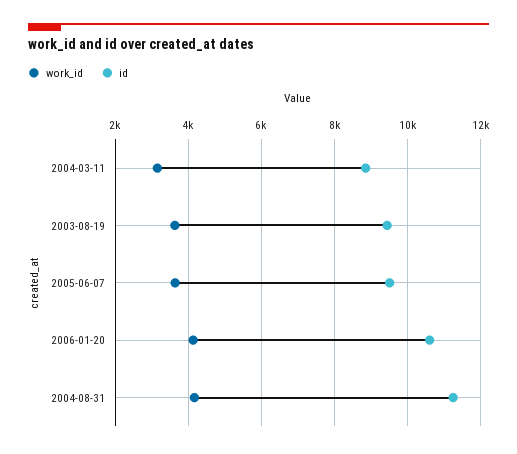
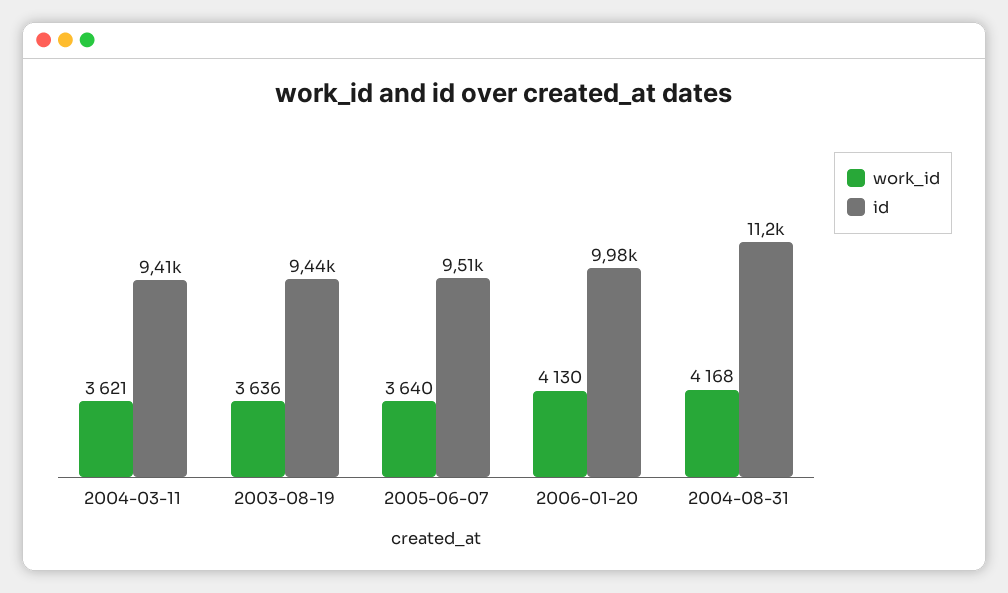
work_id, 2004-03-11: 3200 -> 3621
id, 2004-03-11: 8800 -> 9410
id, 2006-01-20: 10600 -> 9980

